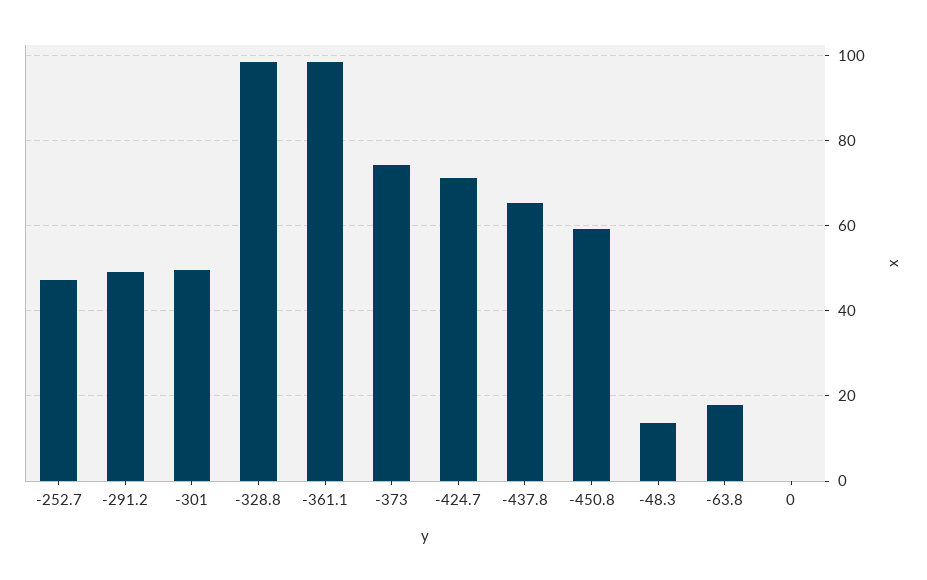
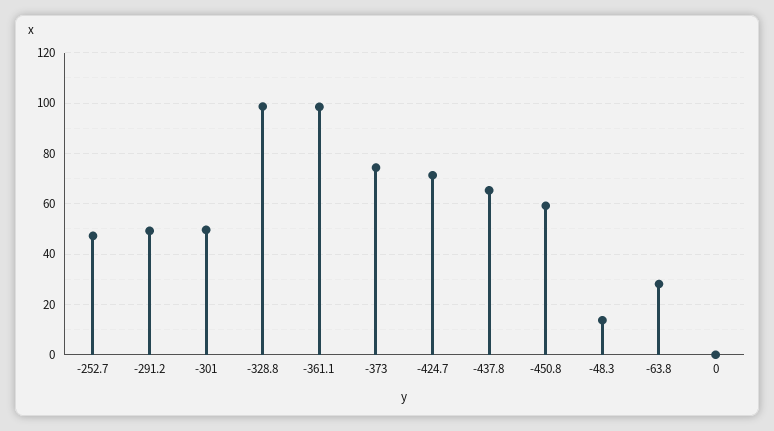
-63.8: 18 -> 27.5

